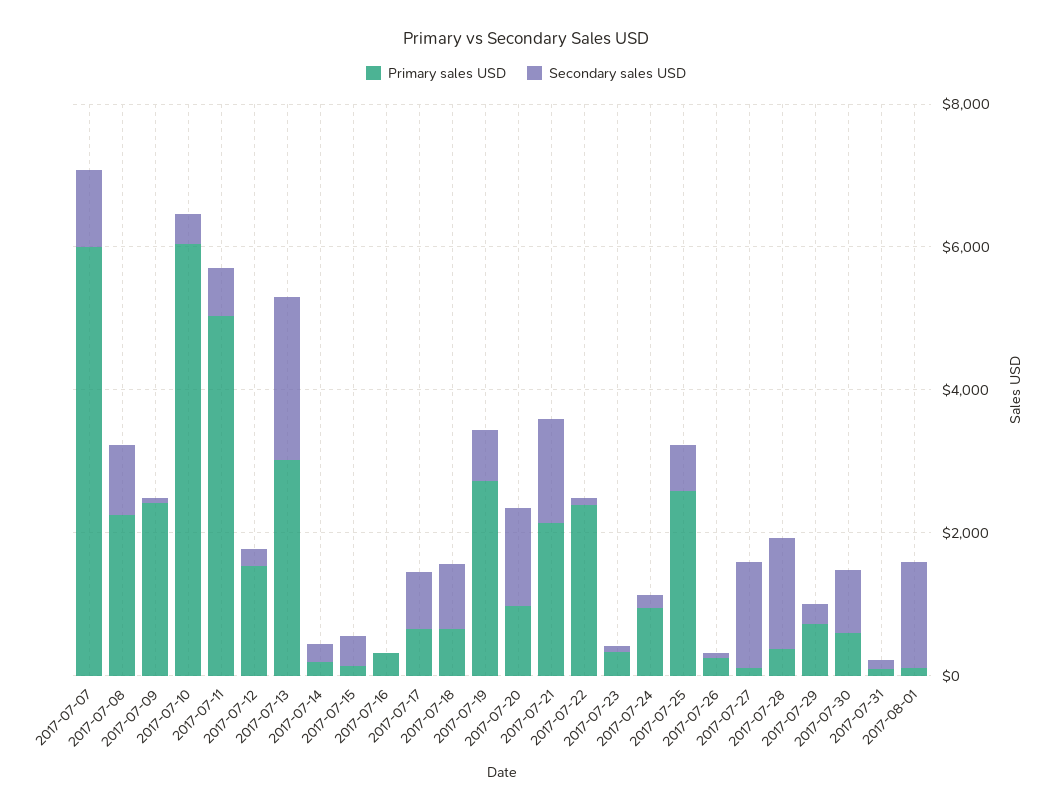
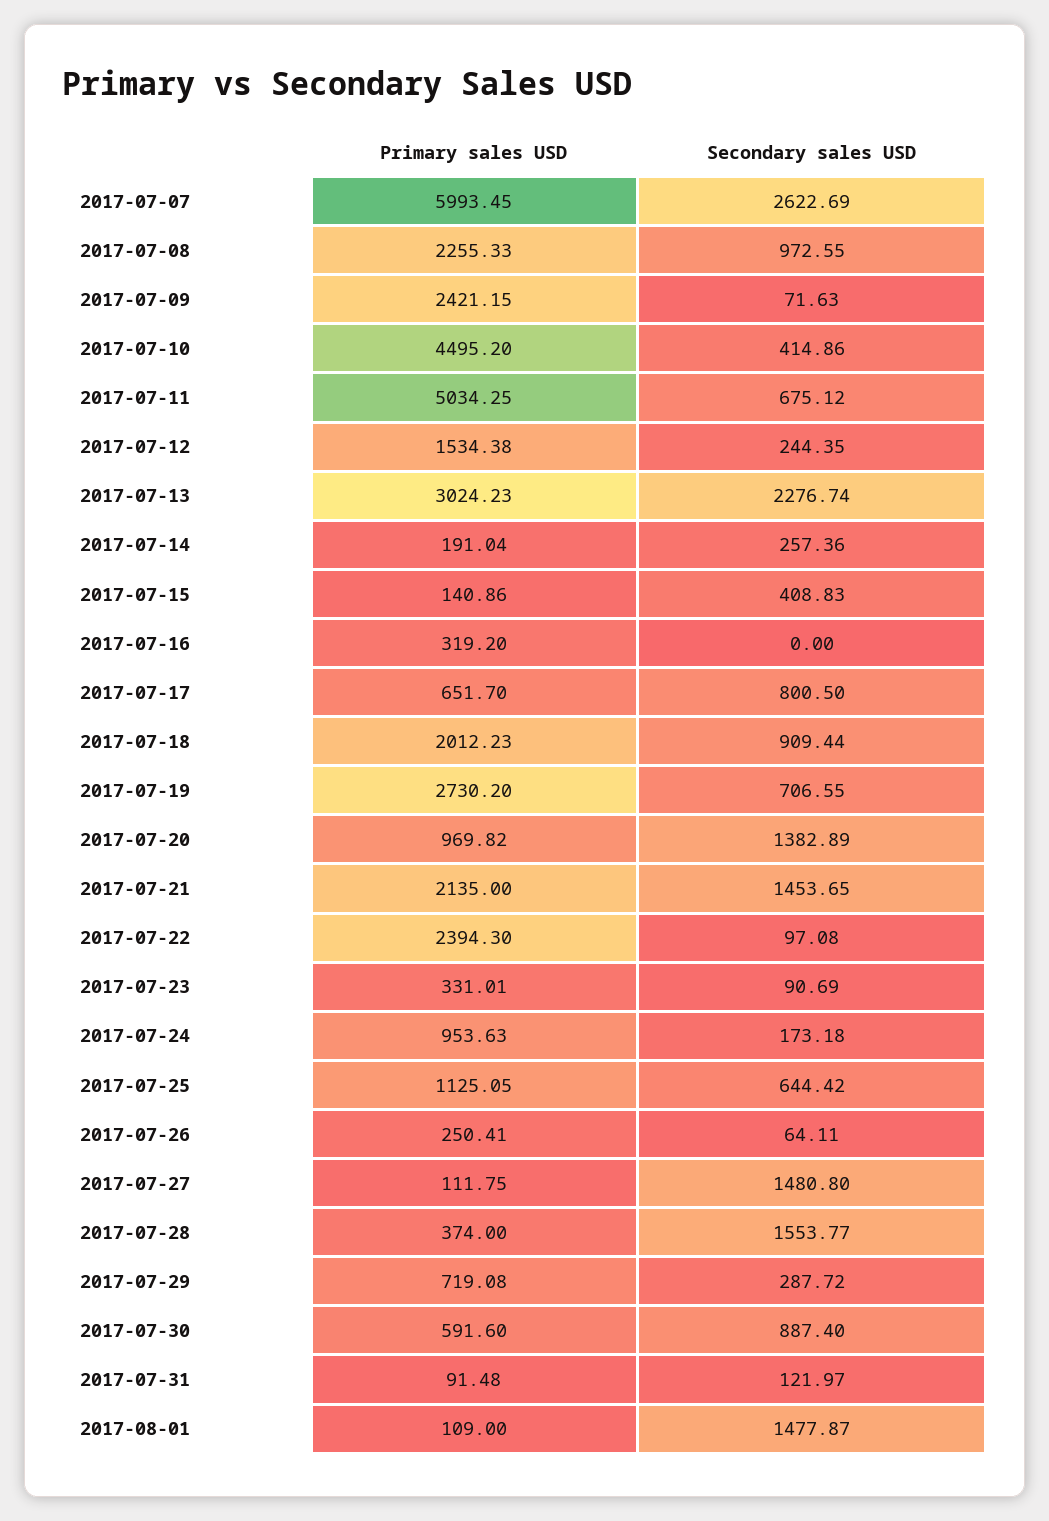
Secondary sales USD, 2017-07-07: 1000 -> 2622.69
Primary sales USD, 2017-07-10: 6000 -> 4495.2
Primary sales USD, 2017-07-18: 500 -> 2012.23
Primary sales USD, 2017-07-25: 2500 -> 1125.05

